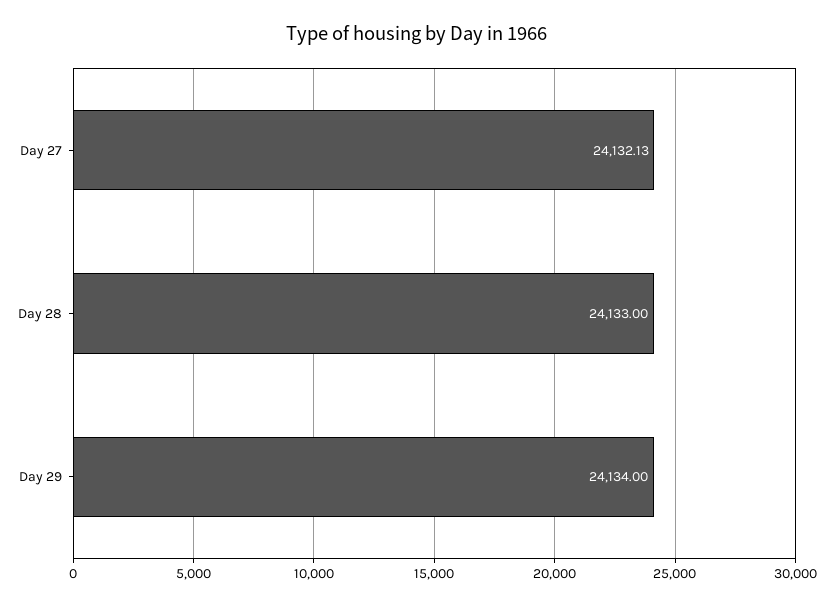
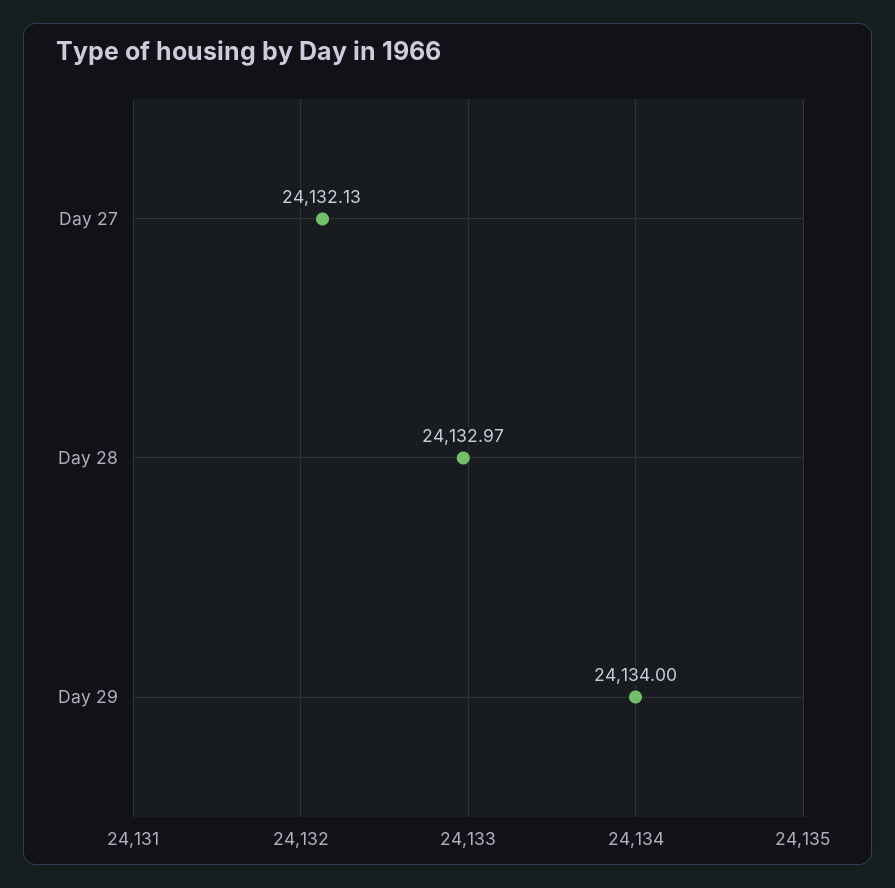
Day 28: 24133 -> 24132.97

